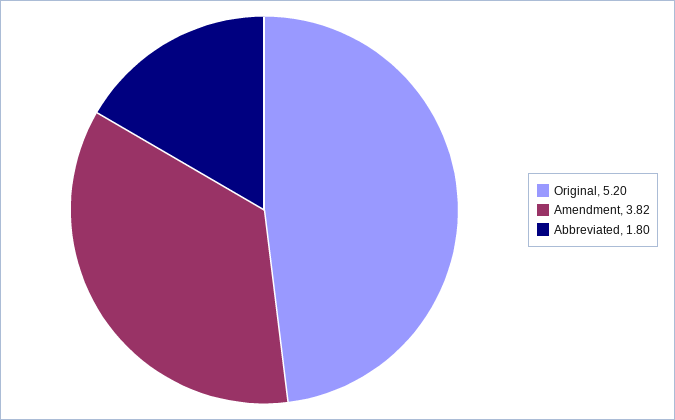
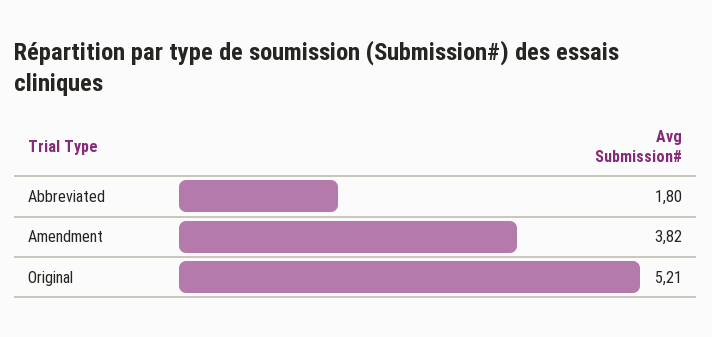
Original: 5.2 -> 5.21

